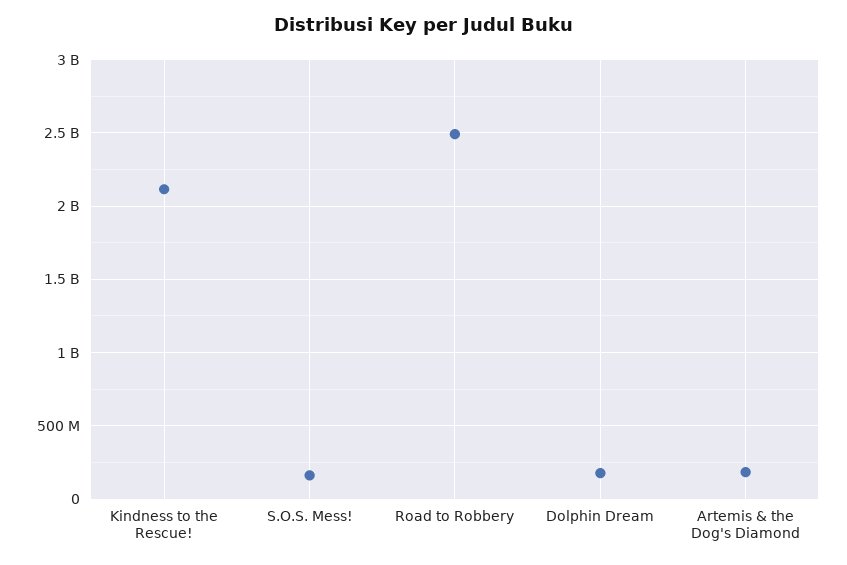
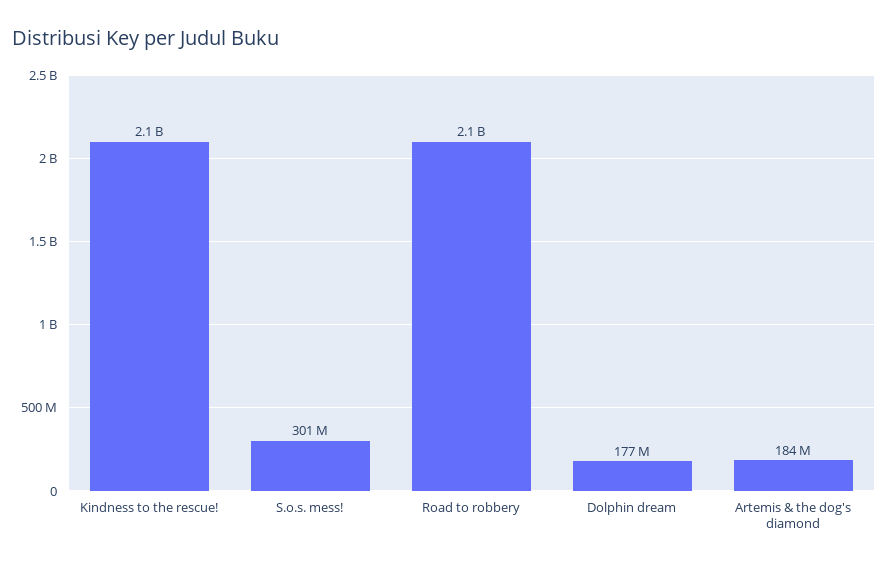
S.O.S. Mess!: 150000000 -> 301000000
Road to Robbery: 2500000000 -> 2100000000

